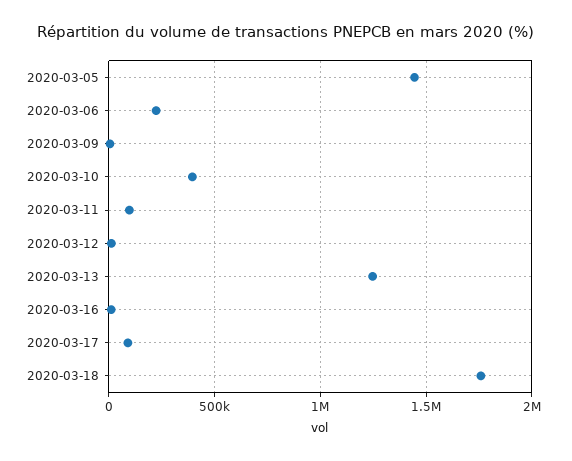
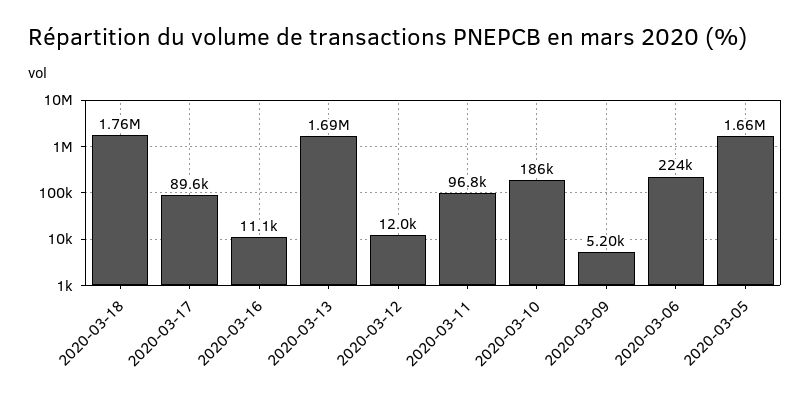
2020-03-05: 1450000 -> 1660000
2020-03-10: 400000 -> 186000
2020-03-13: 1250000 -> 1690000

